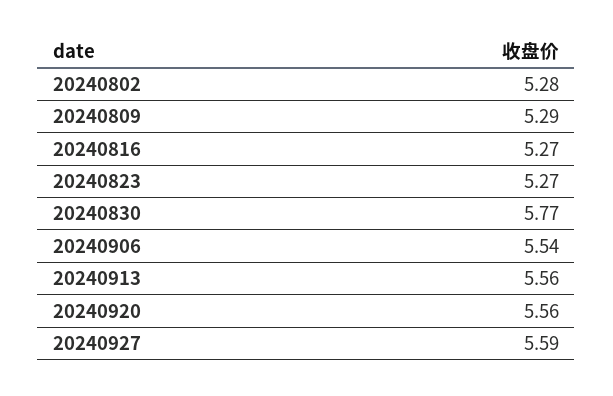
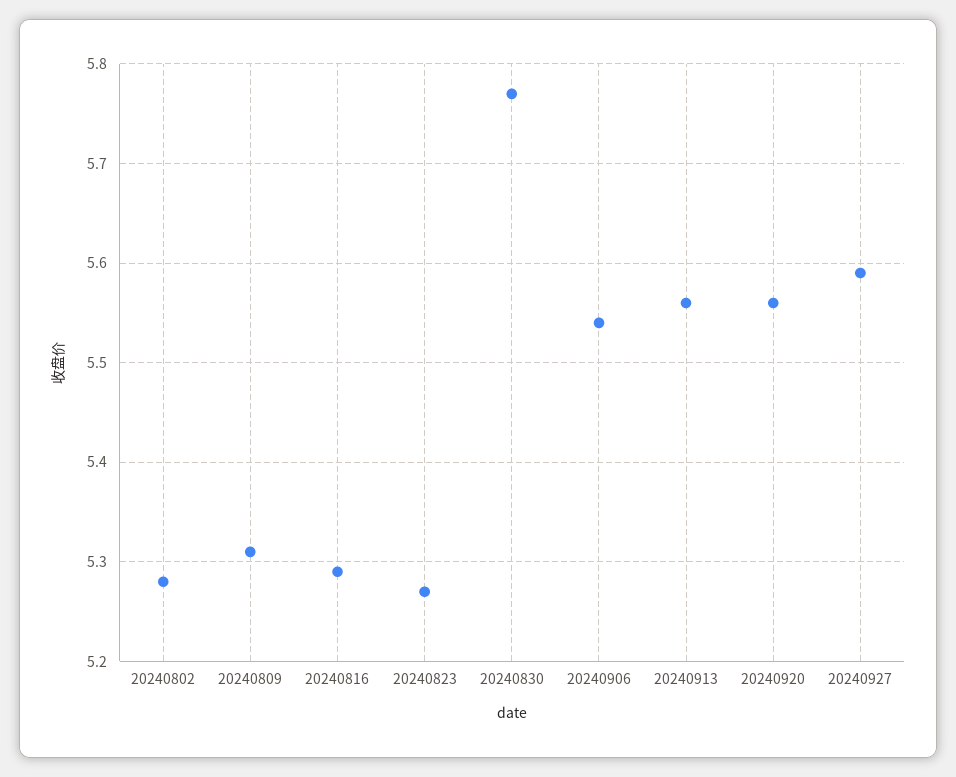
20240809: 5.29 -> 5.31
20240816: 5.27 -> 5.29

